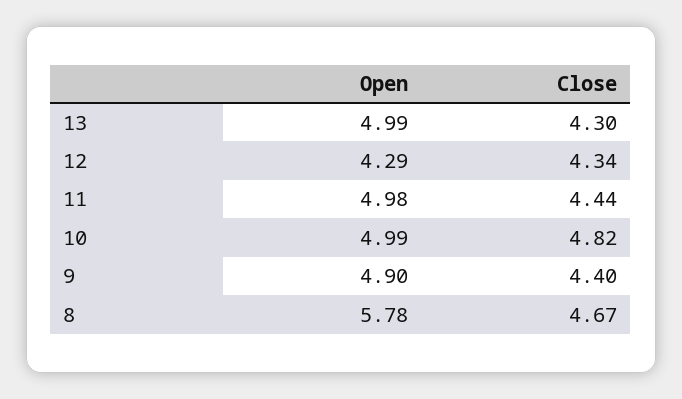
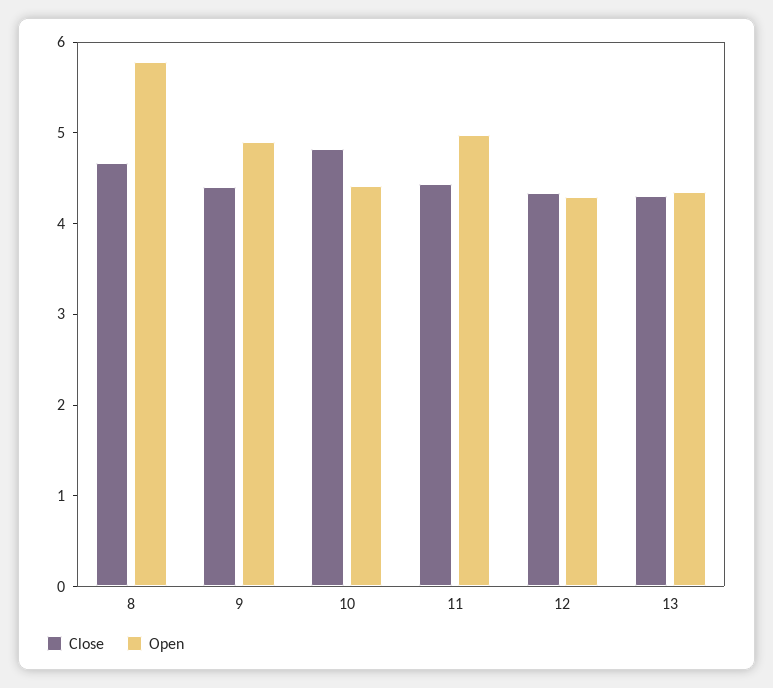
Open, 13: 4.99 -> 4.4
Open, 10: 4.99 -> 4.4

